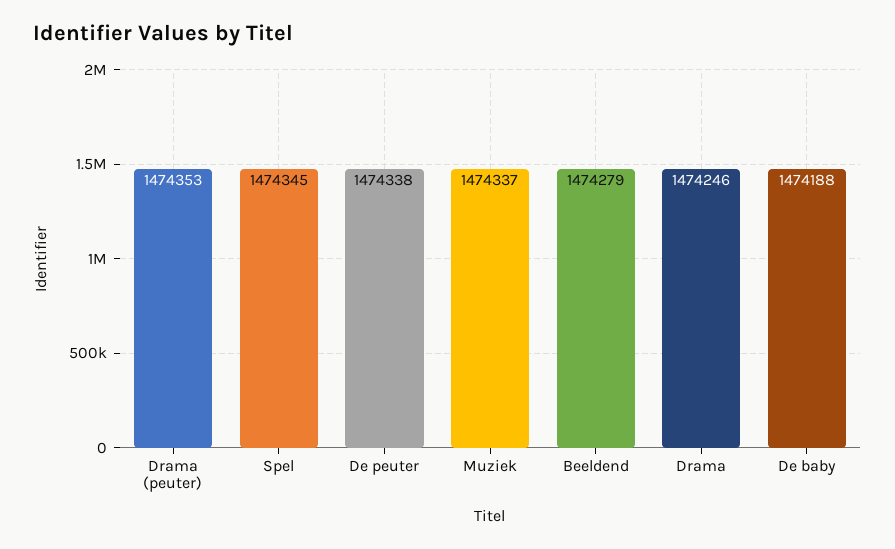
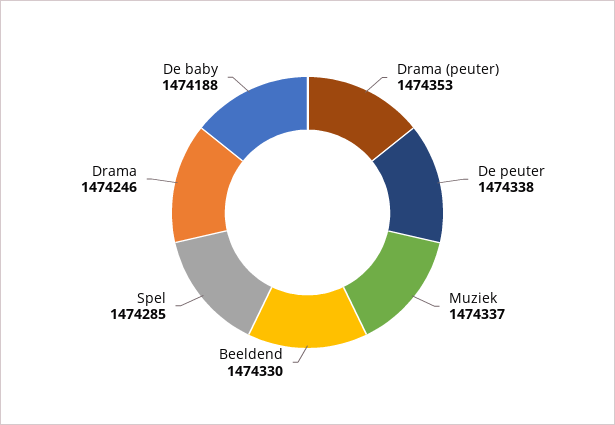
Spel: 1474345 -> 1474285
Beeldend: 1474279 -> 1474330

